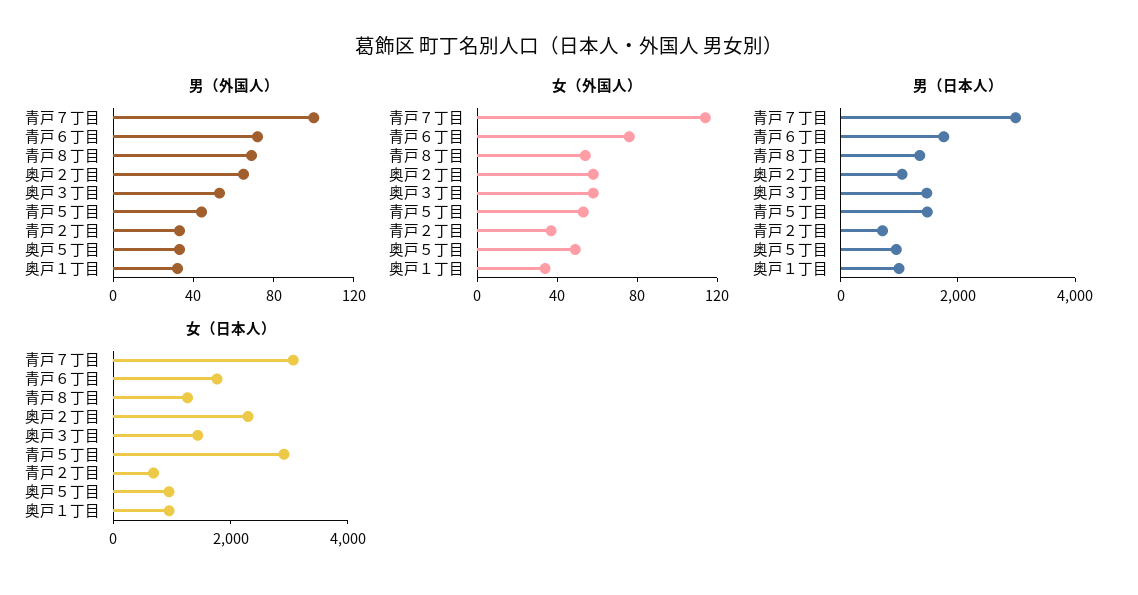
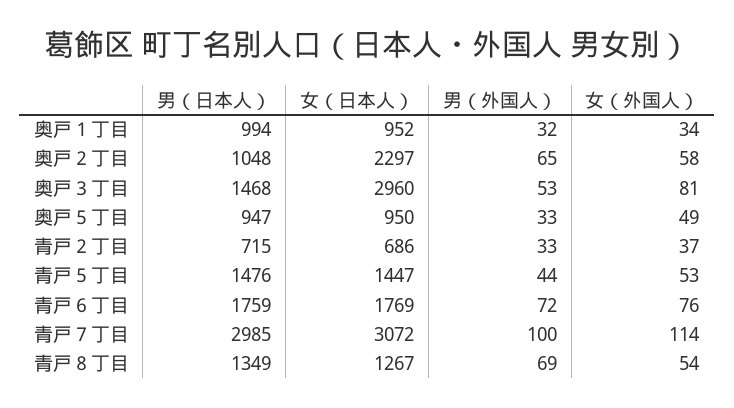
女（外国人）, 奥戸３丁目: 60 -> 81
女（日本人）, 奥戸３丁目: 1500 -> 2960
女（日本人）, 青戸５丁目: 3000 -> 1447

